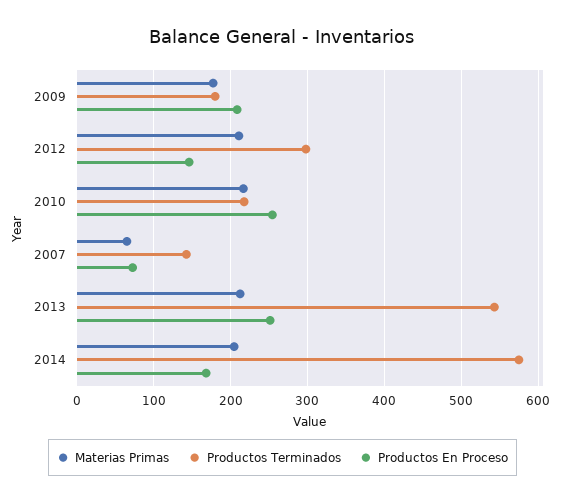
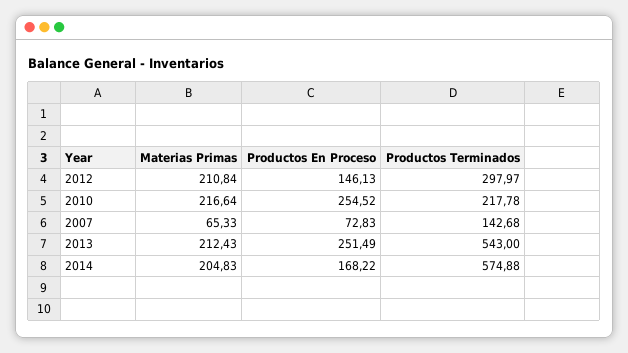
Materias Primas, 2009: 180 -> none
Productos Terminados, 2009: 180 -> none
Productos En Proceso, 2009: 210 -> none

